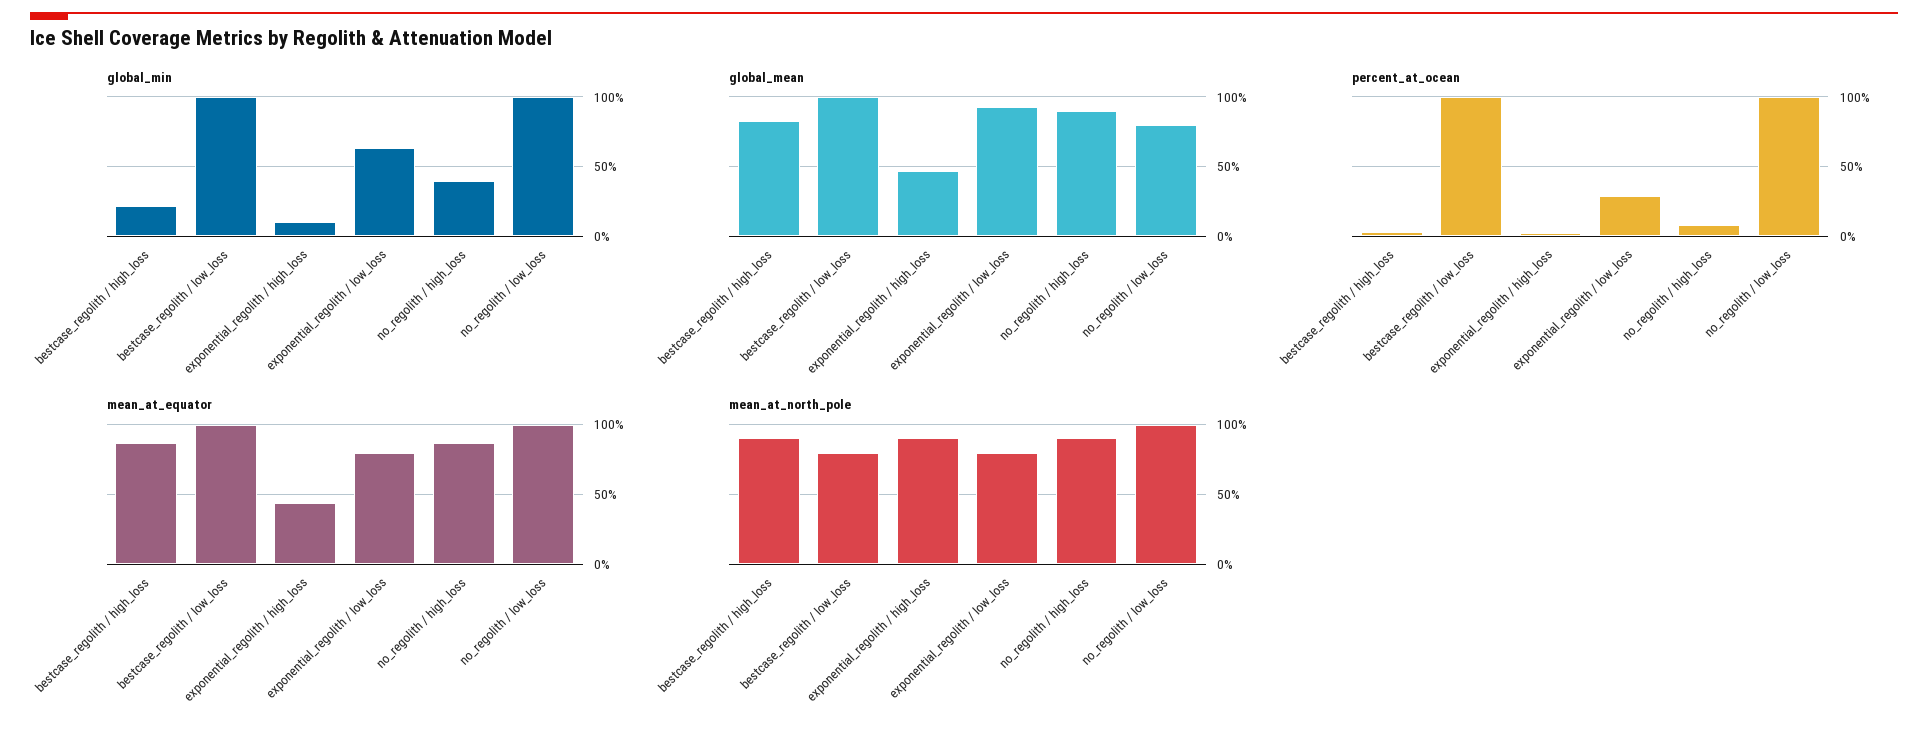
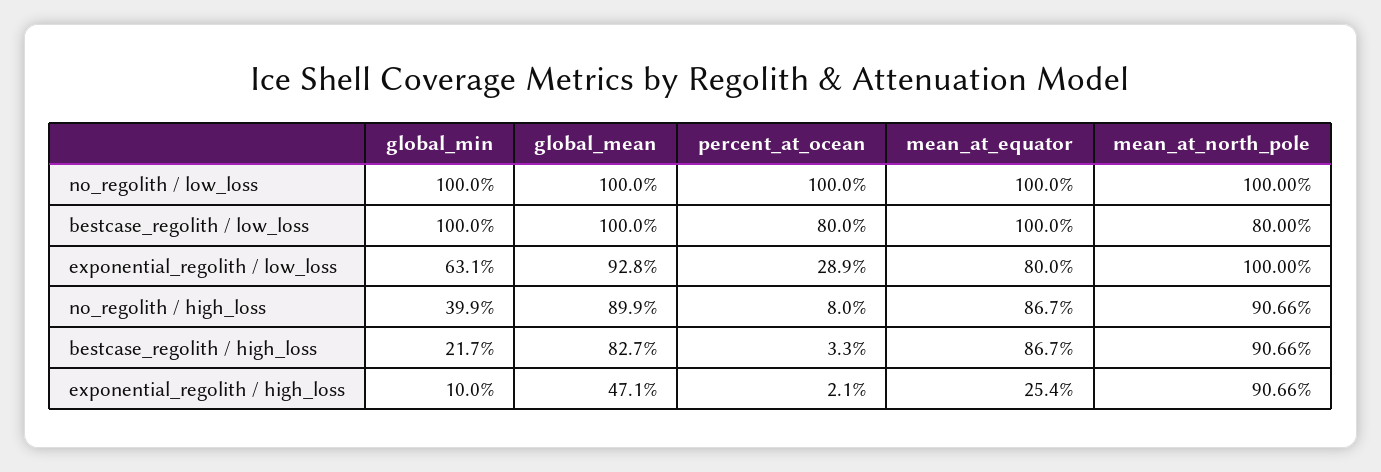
global_mean, no_regolith / low_loss: 80 -> 100
percent_at_ocean, bestcase_regolith / low_loss: 100 -> 80
mean_at_equator, exponential_regolith / high_loss: 45 -> 25.4
mean_at_north_pole, exponential_regolith / low_loss: 80 -> 100

